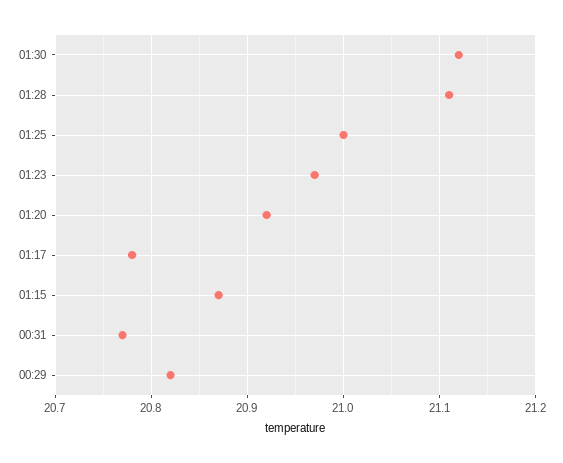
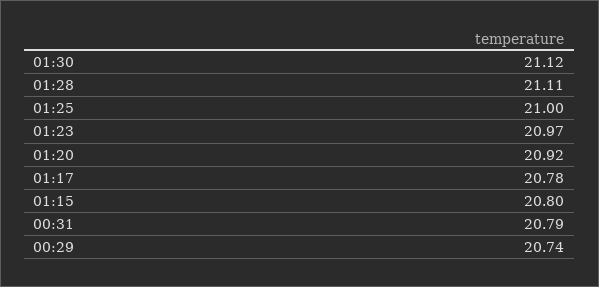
01:15: 20.87 -> 20.8
00:31: 20.77 -> 20.79
00:29: 20.82 -> 20.74

